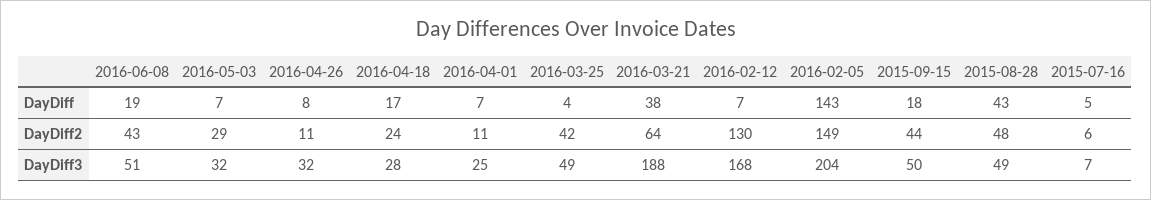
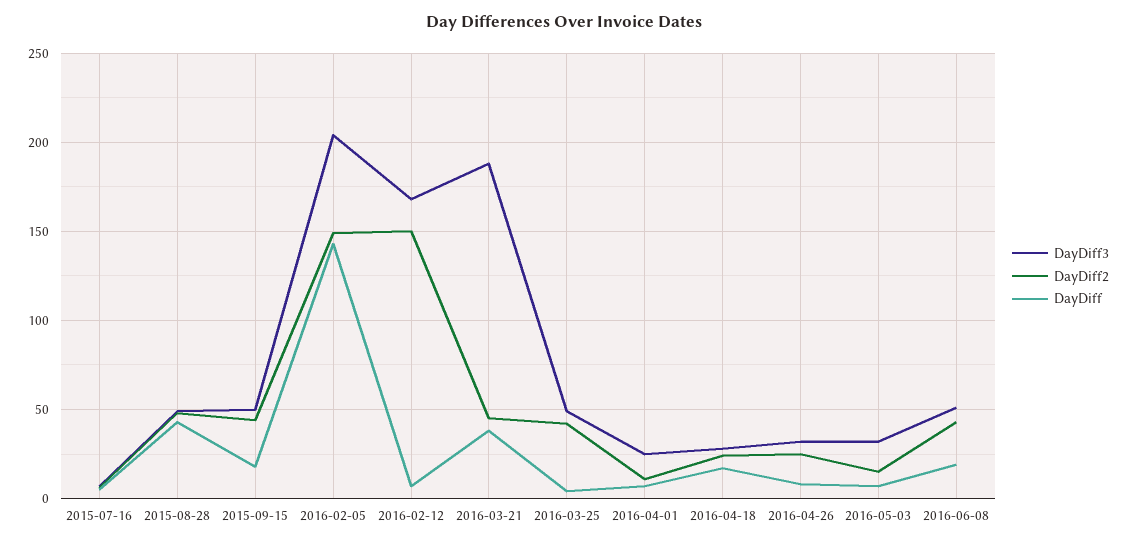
DayDiff2, 2016-05-03: 29 -> 15
DayDiff2, 2016-04-26: 11 -> 25
DayDiff2, 2016-03-21: 64 -> 45
DayDiff2, 2016-02-12: 130 -> 150

